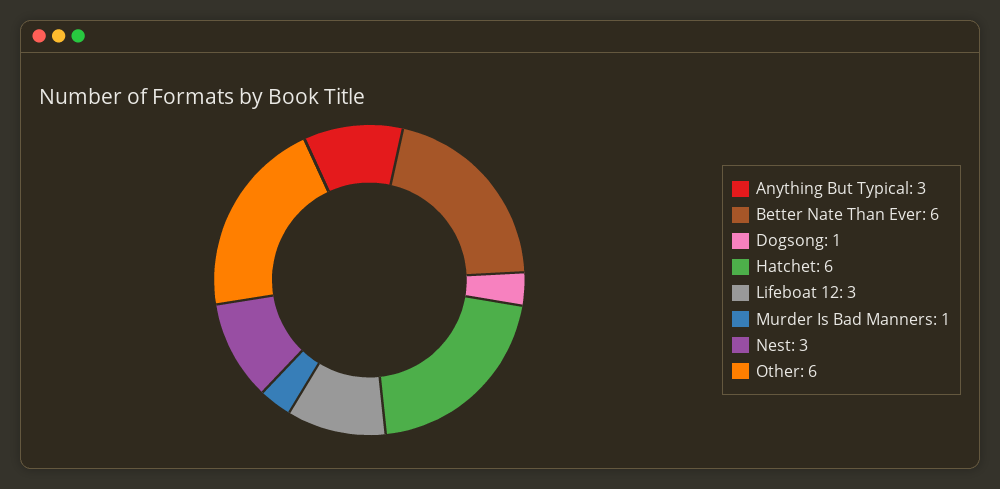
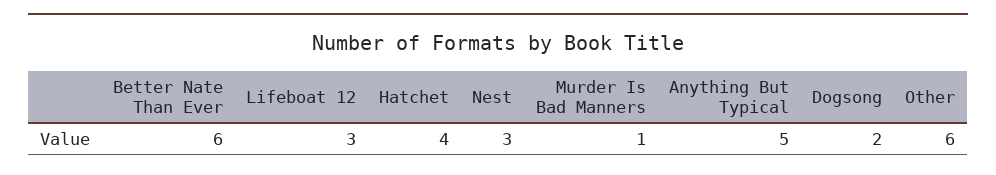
Anything But Typical: 3 -> 5
Dogsong: 1 -> 2
Hatchet: 6 -> 4

